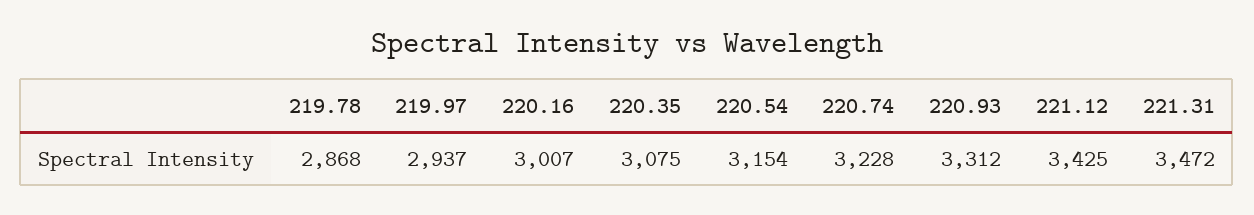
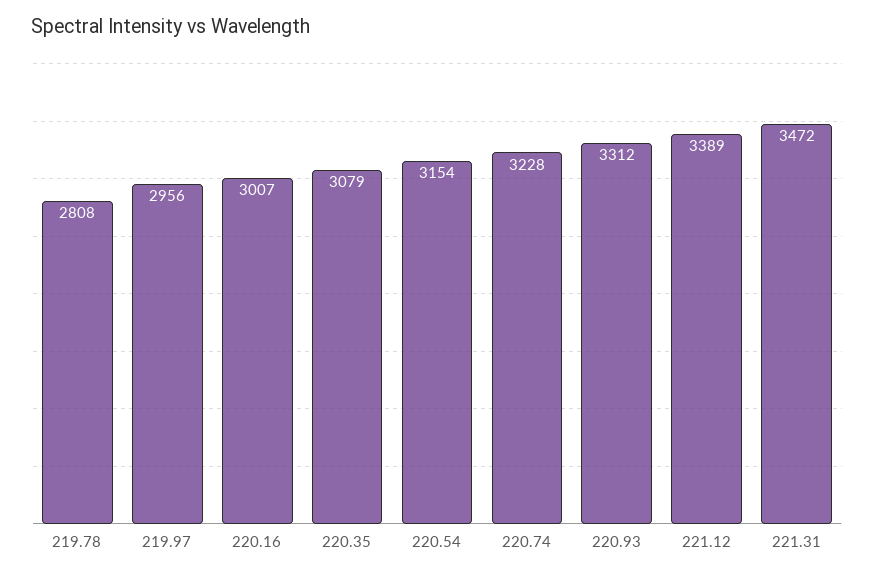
219.78: 2868 -> 2808
219.97: 2937 -> 2956
220.35: 3075 -> 3079
221.12: 3425 -> 3389

